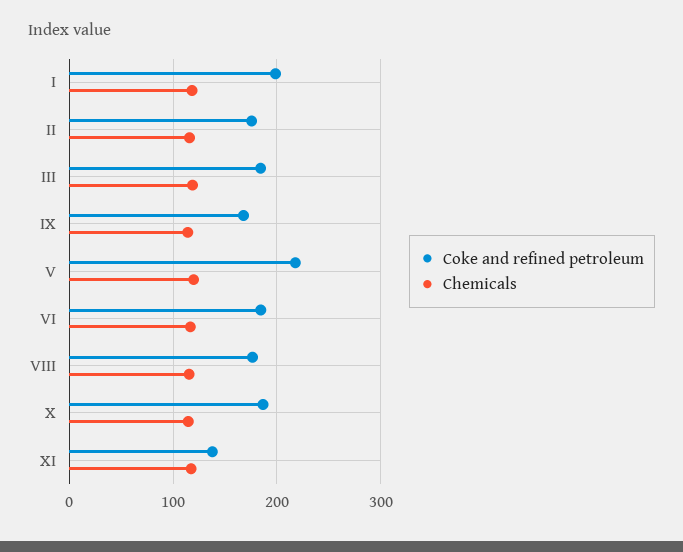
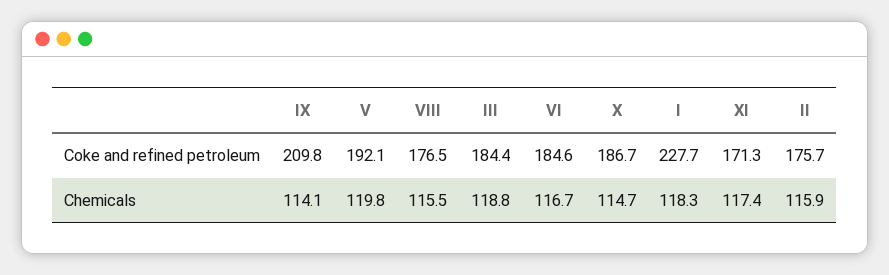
Coke and refined petroleum, I: 200 -> 227.7
Coke and refined petroleum, IX: 170 -> 209.8
Coke and refined petroleum, V: 220 -> 192.1
Coke and refined petroleum, XI: 140 -> 171.3

